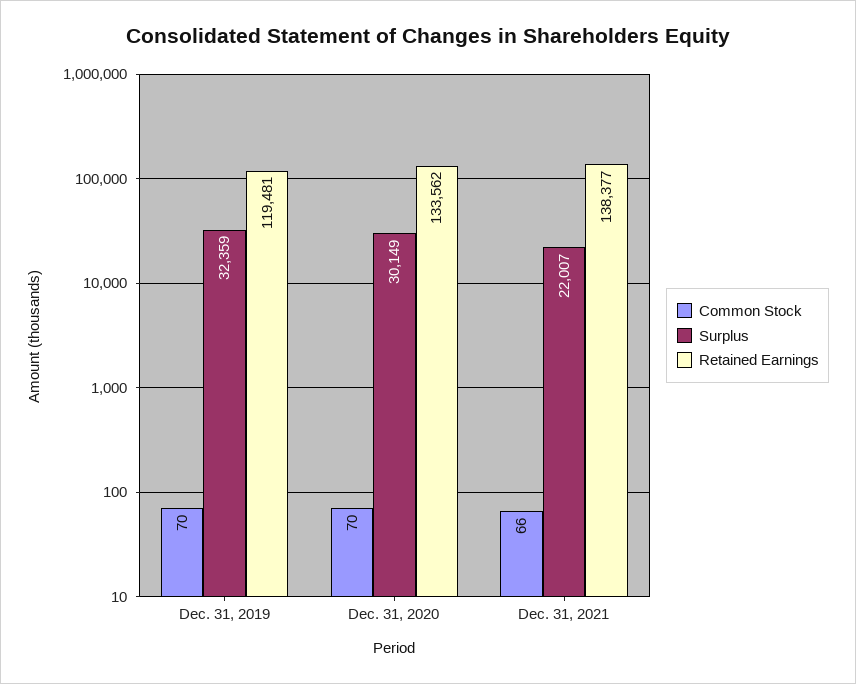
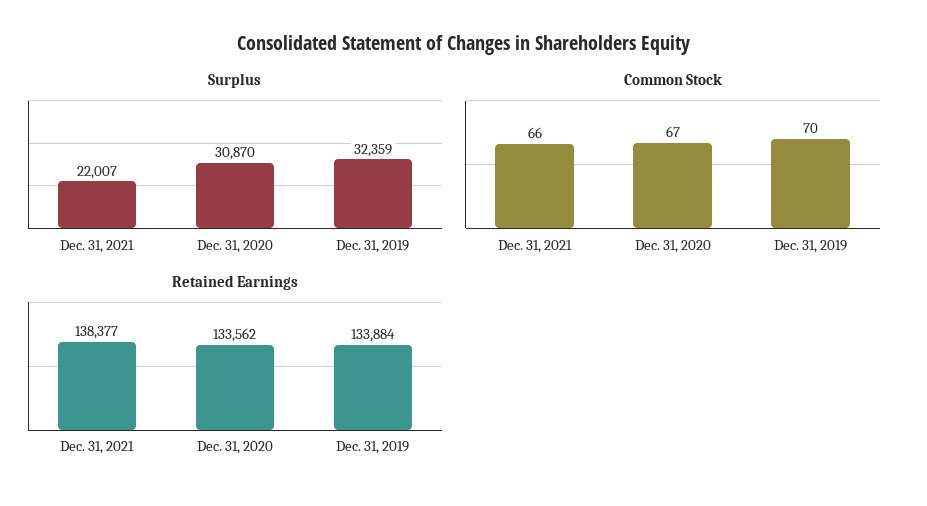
Retained Earnings, Dec. 31, 2019: 119481 -> 133884
Common Stock, Dec. 31, 2020: 70 -> 67
Surplus, Dec. 31, 2020: 30149 -> 30870

